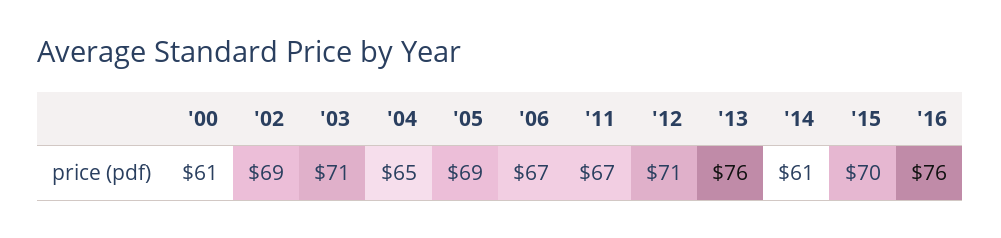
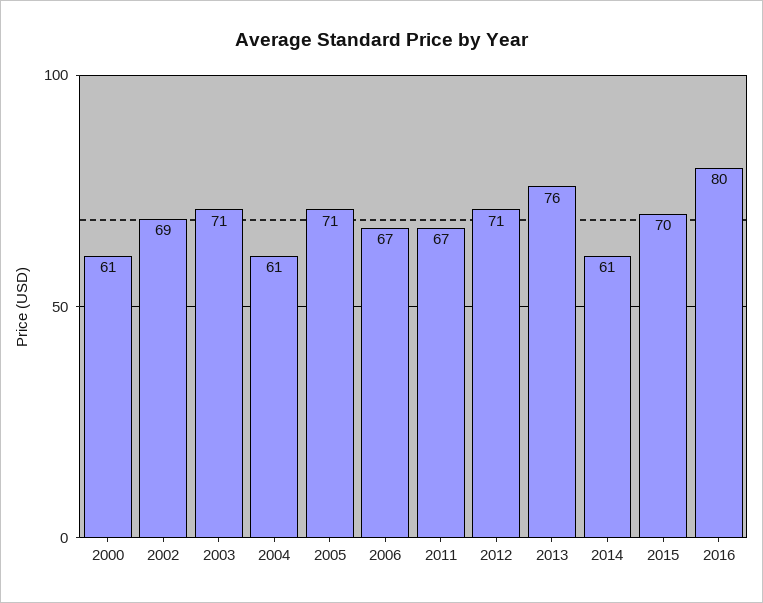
'04: 65 -> 61
'05: 69 -> 71
'16: 76 -> 80

